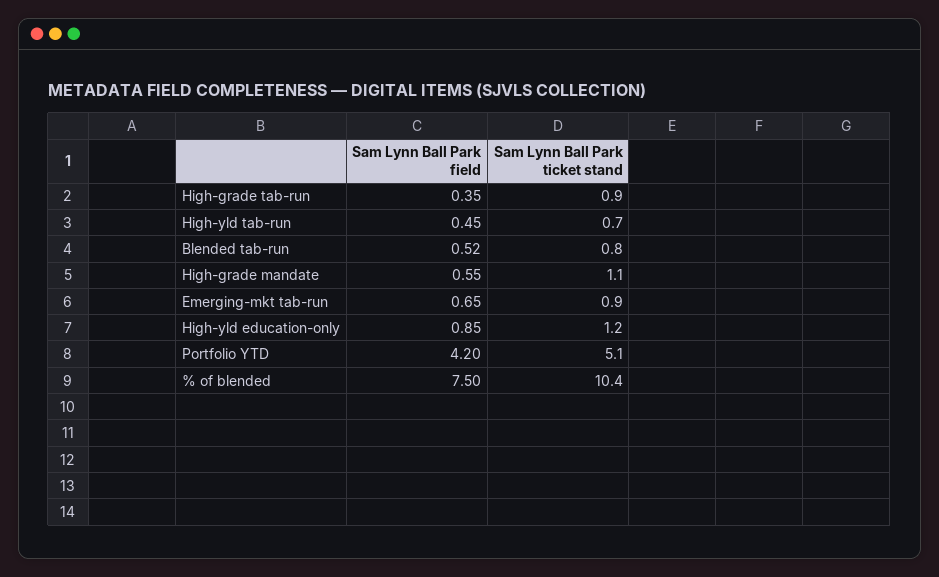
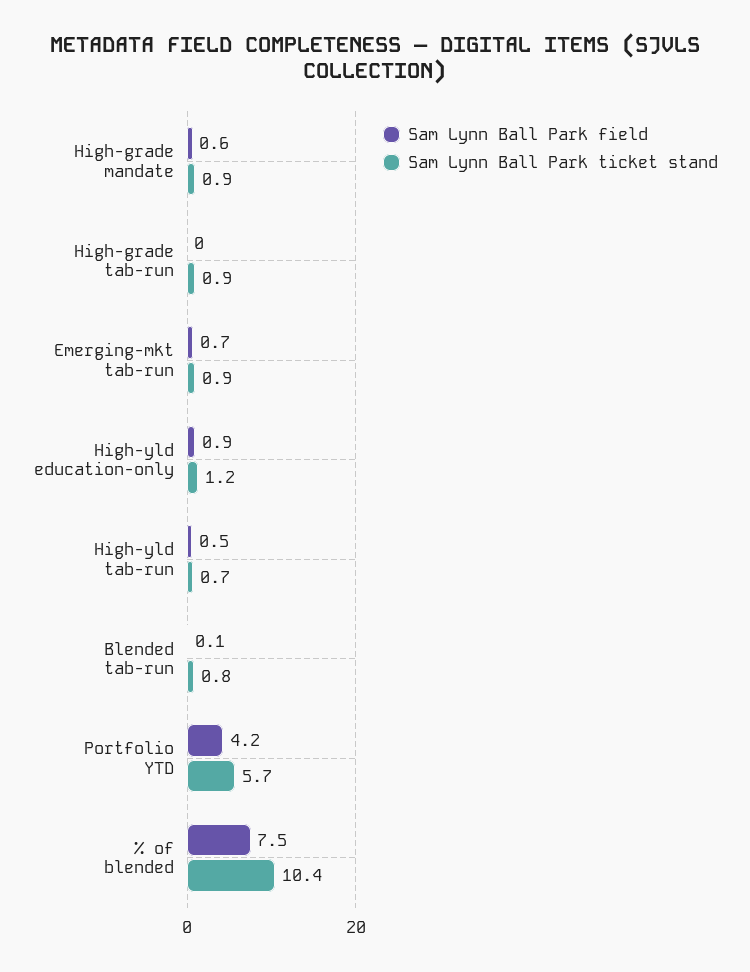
Sam Lynn Ball Park field, High-grade tab-run: 0.35 -> 0
Sam Lynn Ball Park field, Blended tab-run: 0.52 -> 0.1
Sam Lynn Ball Park ticket stand, High-grade mandate: 1.1 -> 0.9
Sam Lynn Ball Park ticket stand, Portfolio YTD: 5.1 -> 5.7

